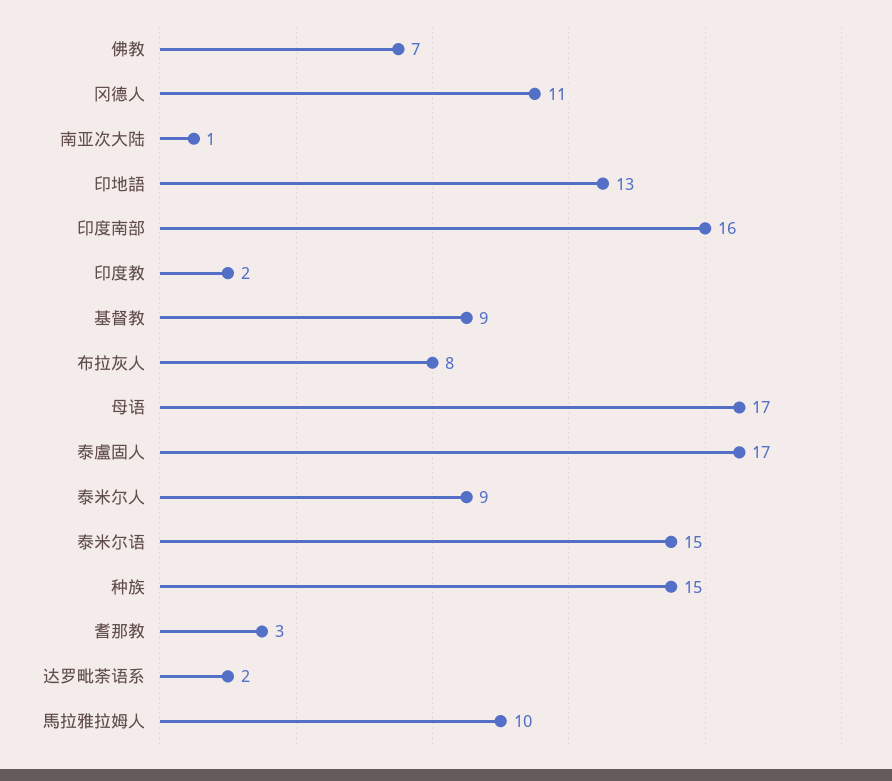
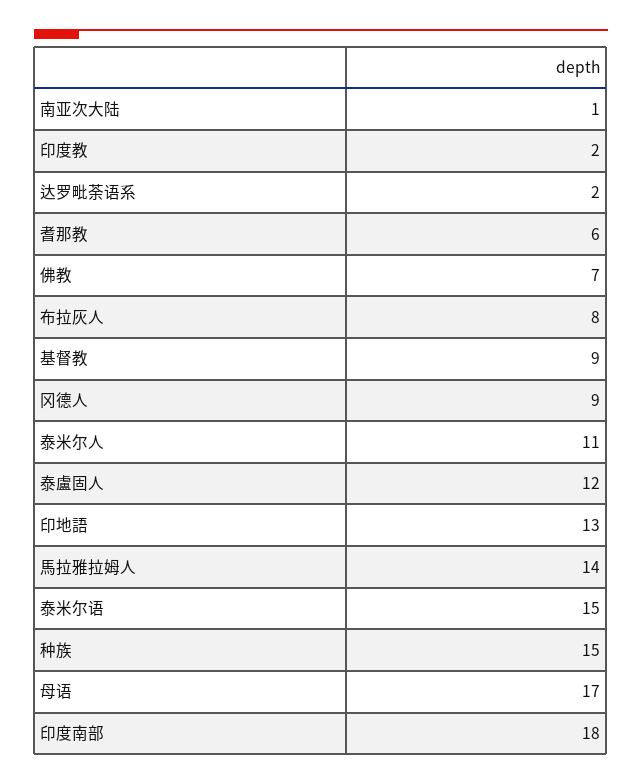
冈德人: 11 -> 9
印度南部: 16 -> 18
泰盧固人: 17 -> 12
泰米尔人: 9 -> 11
耆那教: 3 -> 6
馬拉雅拉姆人: 10 -> 14

